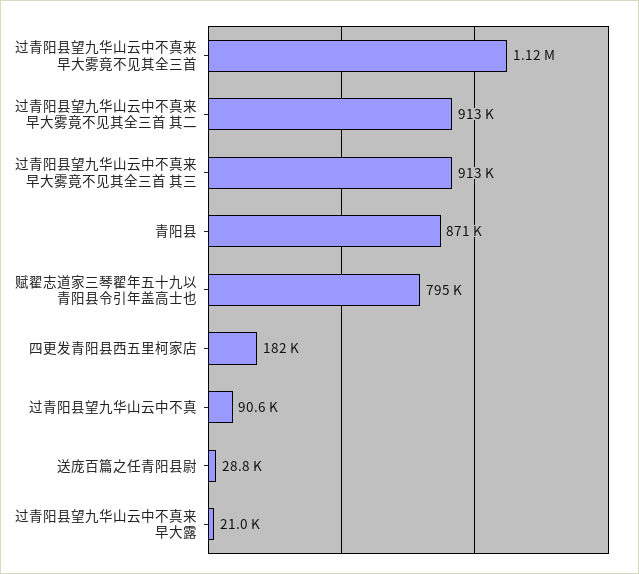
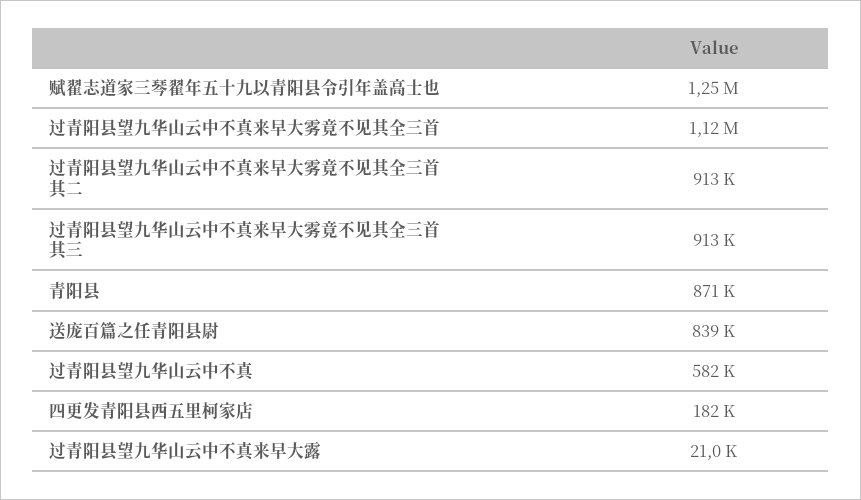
赋翟志道家三琴翟年五十九以青阳县令引年盖高士也: 795000 -> 1250000
过青阳县望九华山云中不真: 90600 -> 582000
送庞百篇之任青阳县尉: 28800 -> 839000

